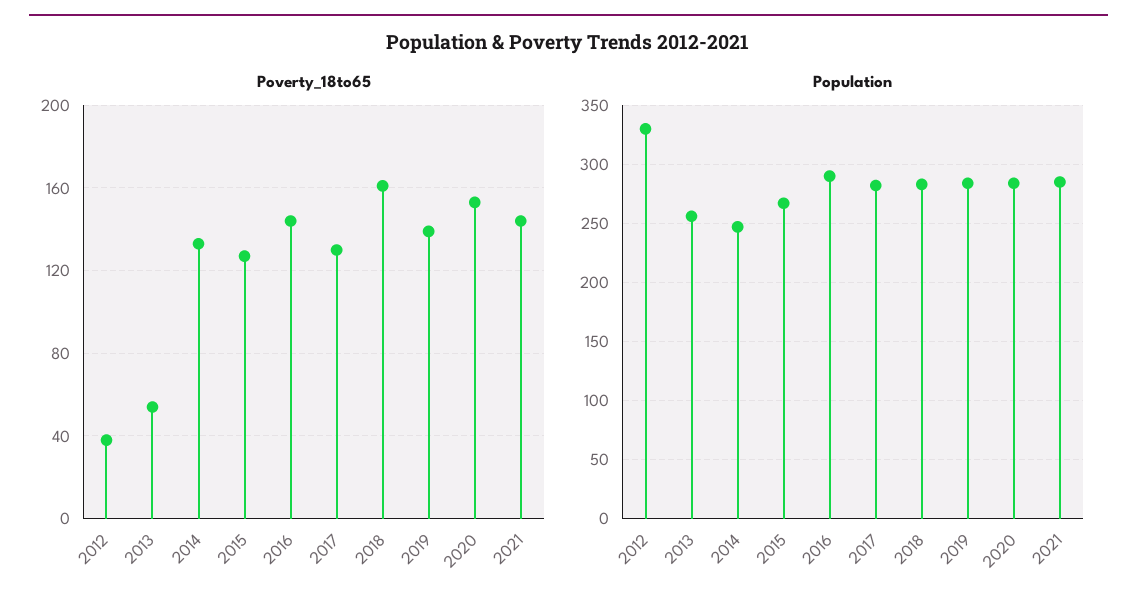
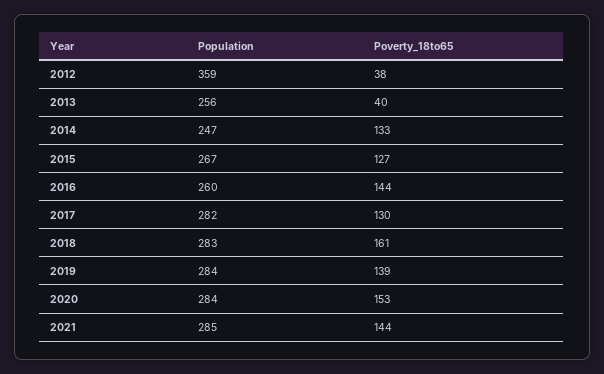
Poverty_18to65, 2013: 55 -> 40
Population, 2012: 330 -> 359
Population, 2016: 290 -> 260

